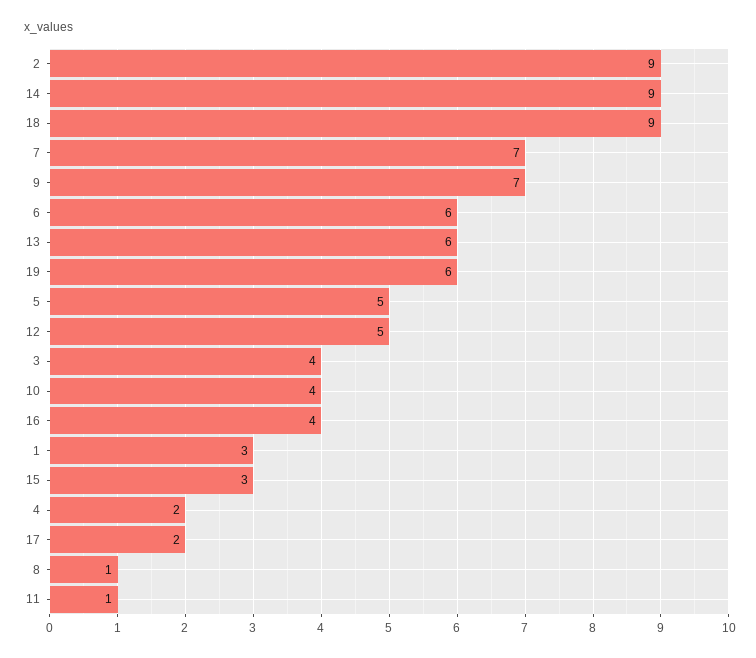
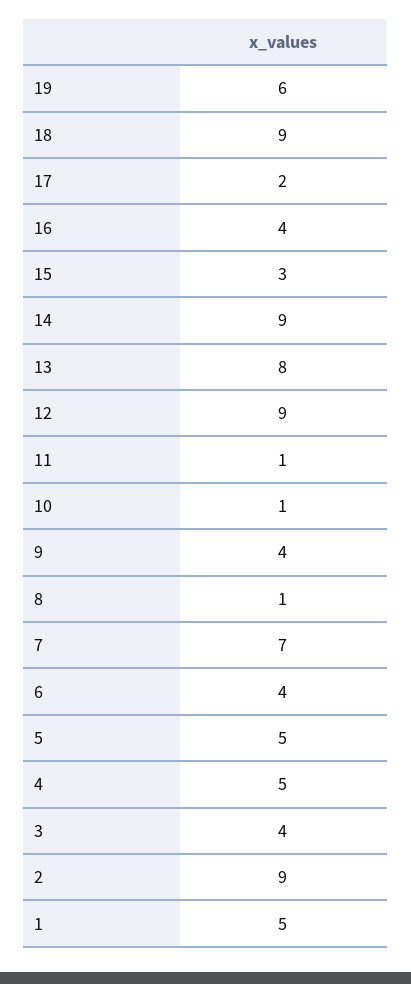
9: 7 -> 4
6: 6 -> 4
13: 6 -> 8
12: 5 -> 9
10: 4 -> 1
1: 3 -> 5
4: 2 -> 5

